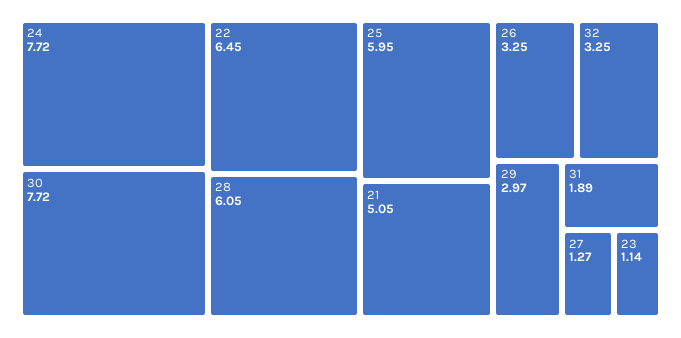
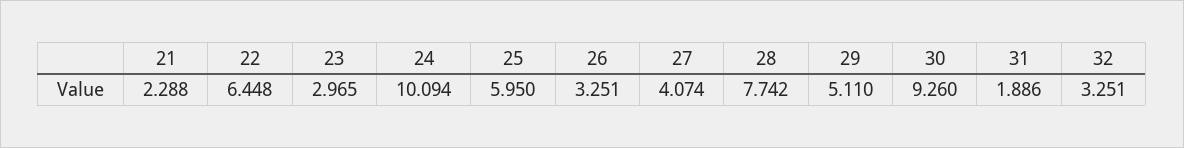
24: 7.72 -> 10.094
30: 7.72 -> 9.26
28: 6.05 -> 7.742
21: 5.05 -> 2.288
29: 2.97 -> 5.11
27: 1.27 -> 4.074
23: 1.14 -> 2.965

